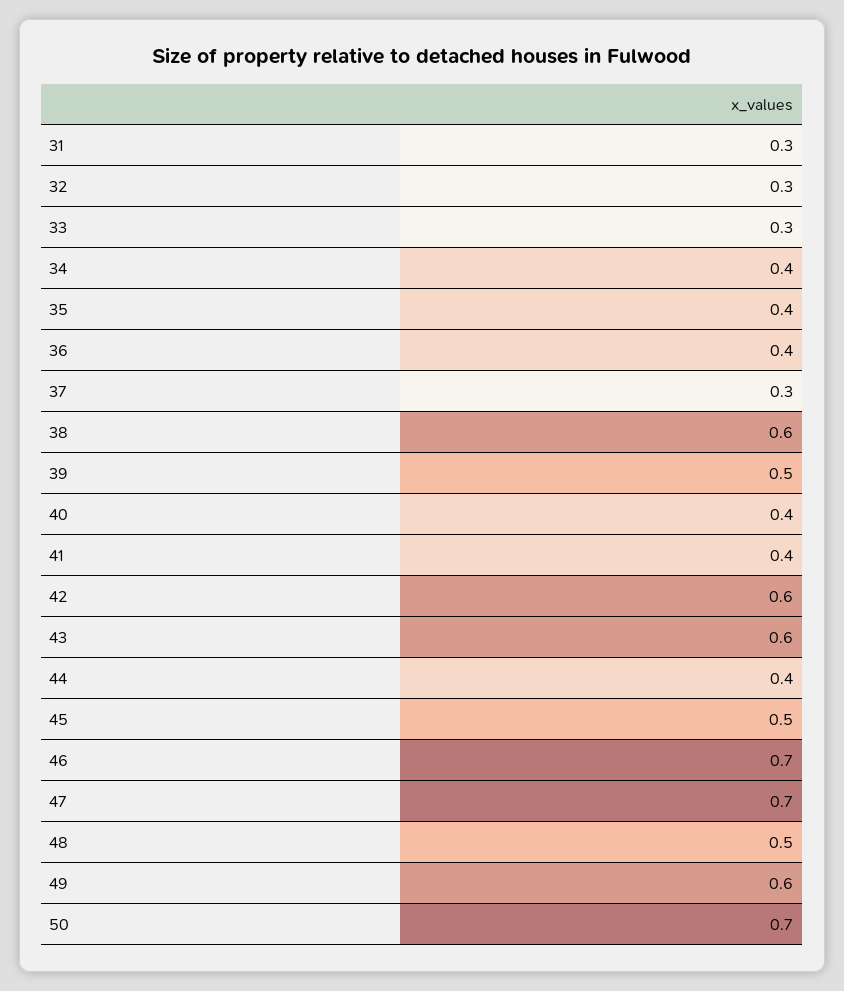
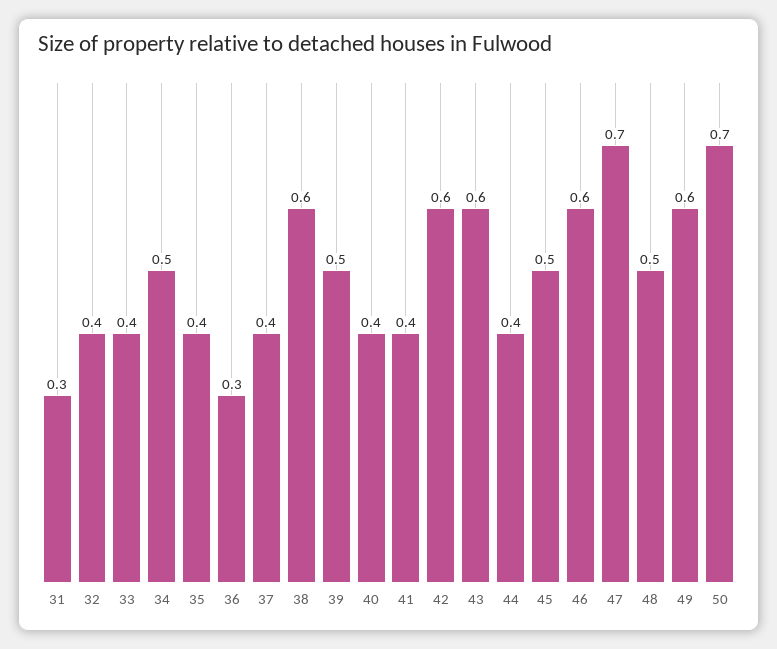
32: 0.3 -> 0.4
33: 0.3 -> 0.4
34: 0.4 -> 0.5
36: 0.4 -> 0.3
37: 0.3 -> 0.4
46: 0.7 -> 0.6

